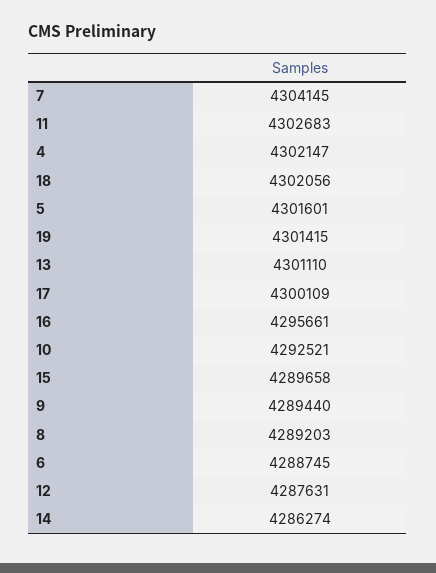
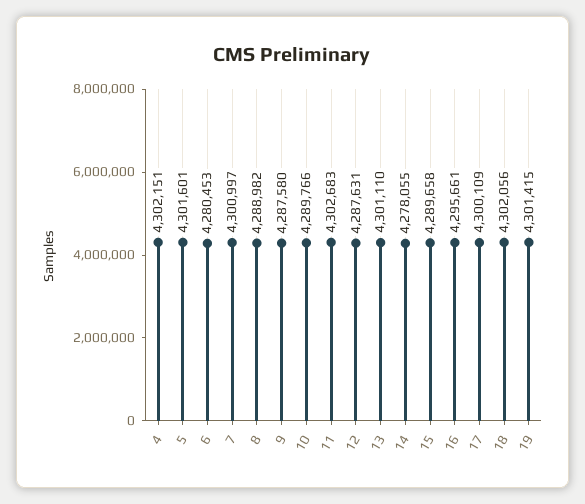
7: 4304145 -> 4300997
4: 4302147 -> 4302151
10: 4292521 -> 4289766
9: 4289440 -> 4287580
8: 4289203 -> 4288982
6: 4288745 -> 4280453
14: 4286274 -> 4278055

